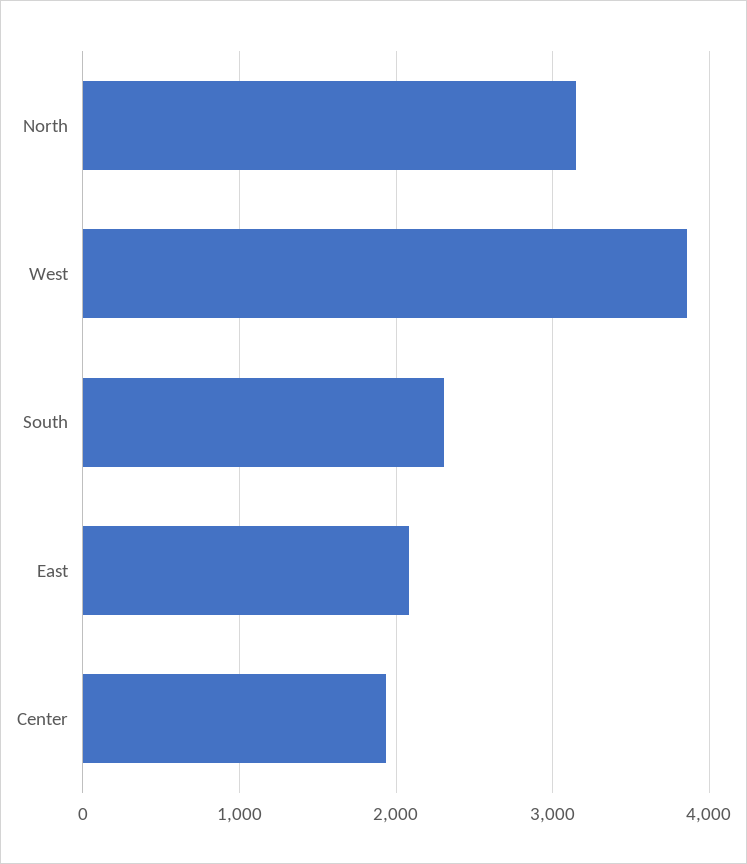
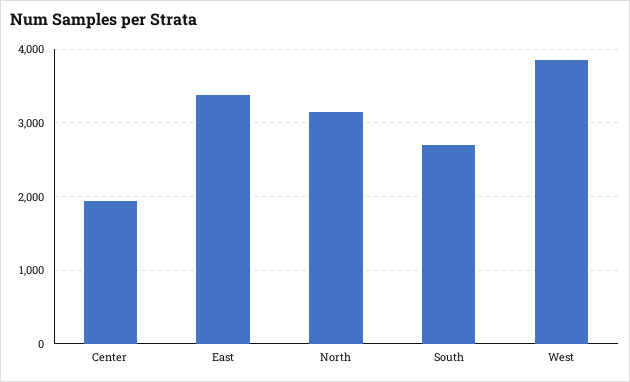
South: 2300 -> 2700
East: 2100 -> 3400

